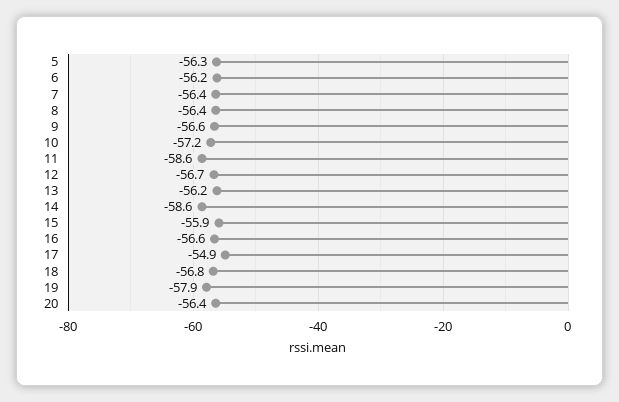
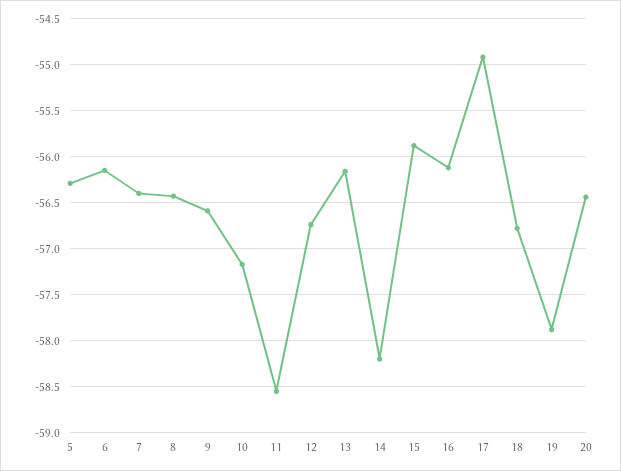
14: -58.6 -> -58.2
16: -56.6 -> -56.1

